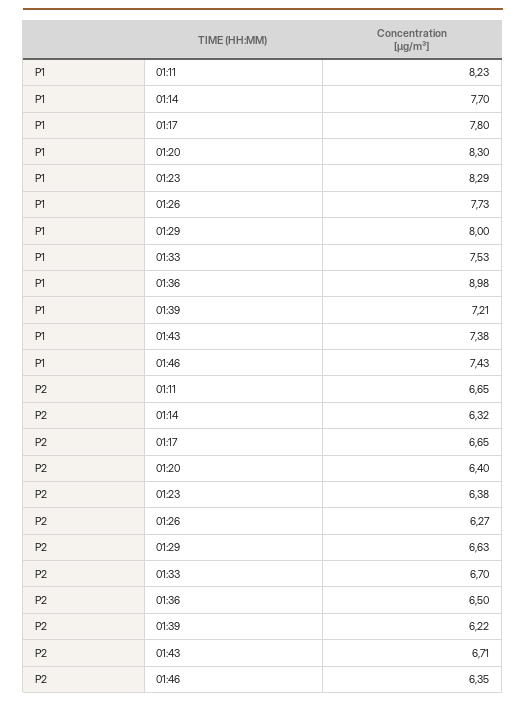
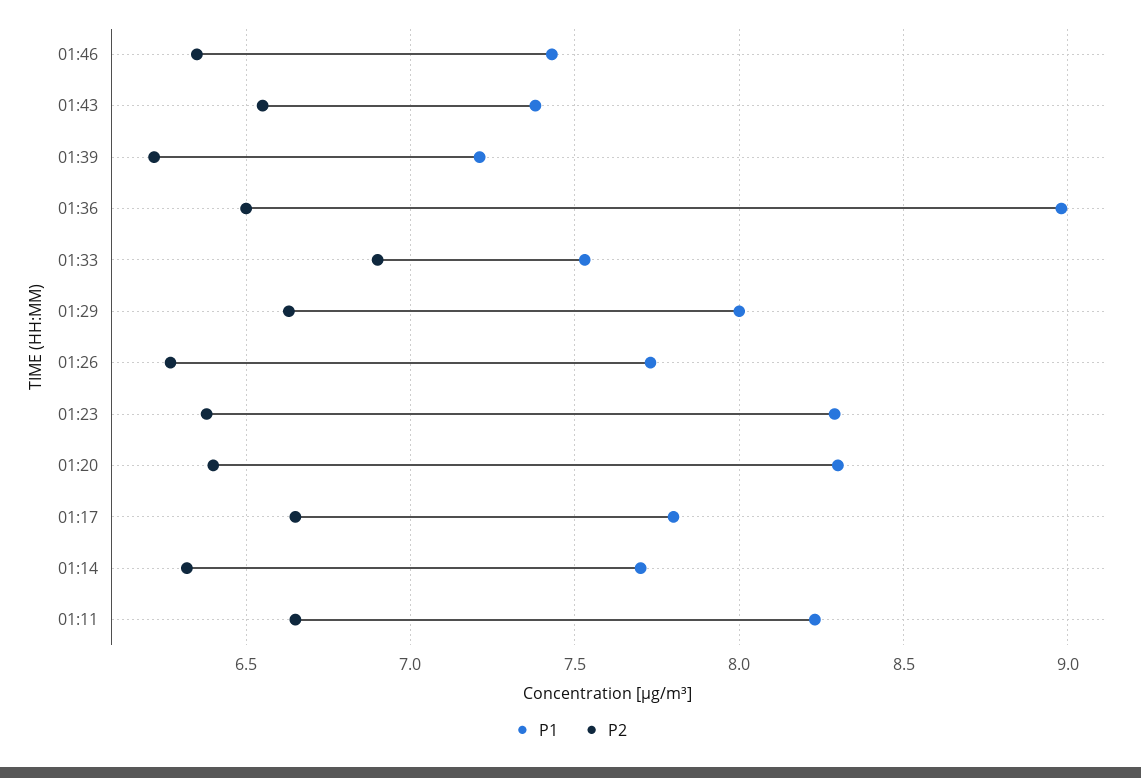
P2, 01:33: 6.7 -> 6.9
P2, 01:43: 6.71 -> 6.55

